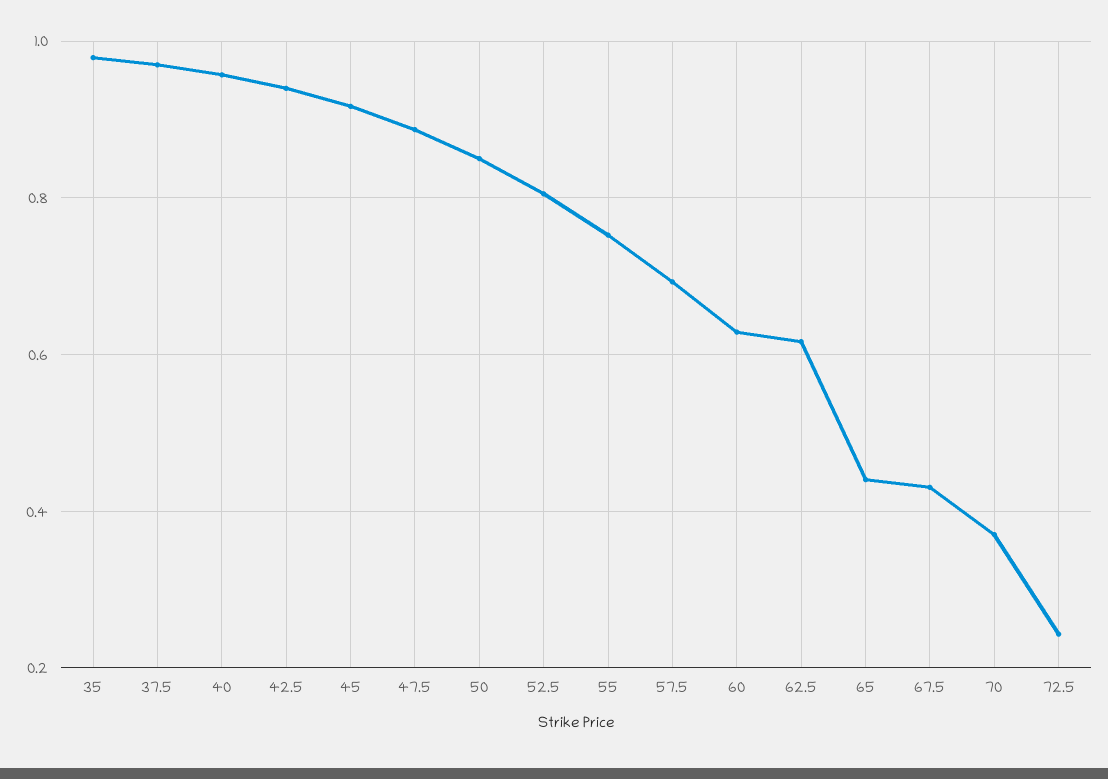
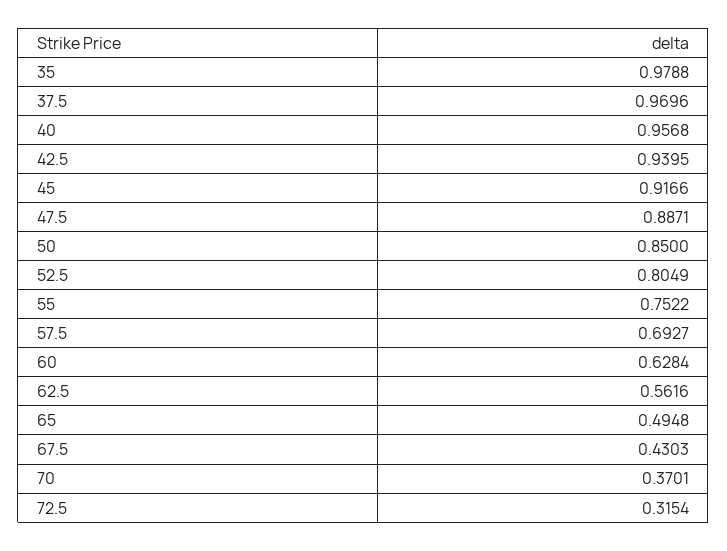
62.5: 0.62 -> 0.5616
65: 0.44 -> 0.4948
72.5: 0.24 -> 0.3154

